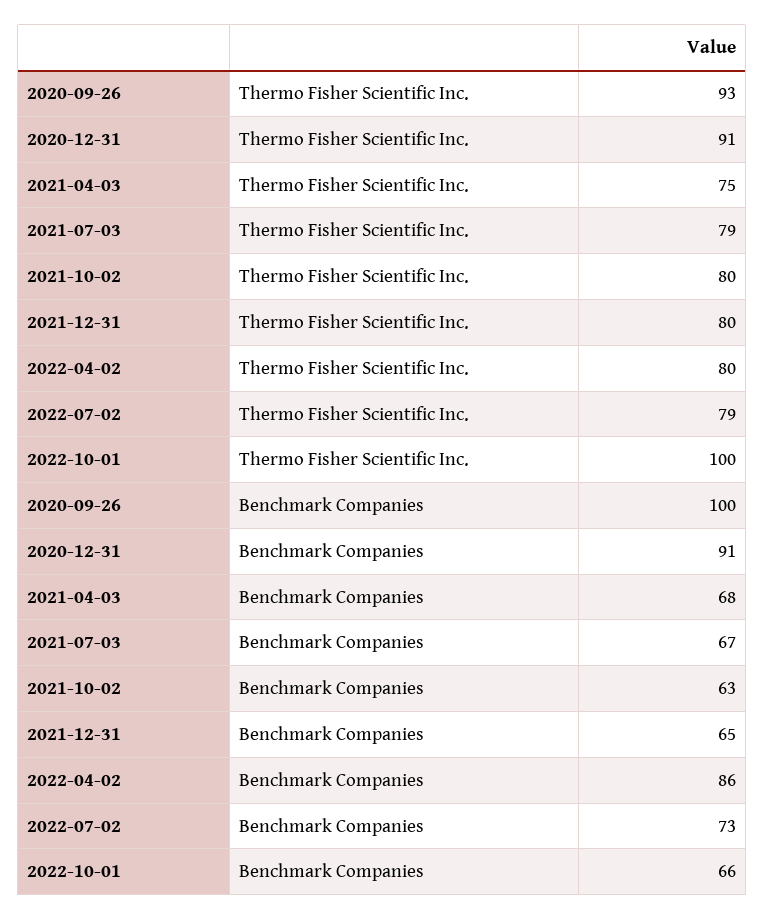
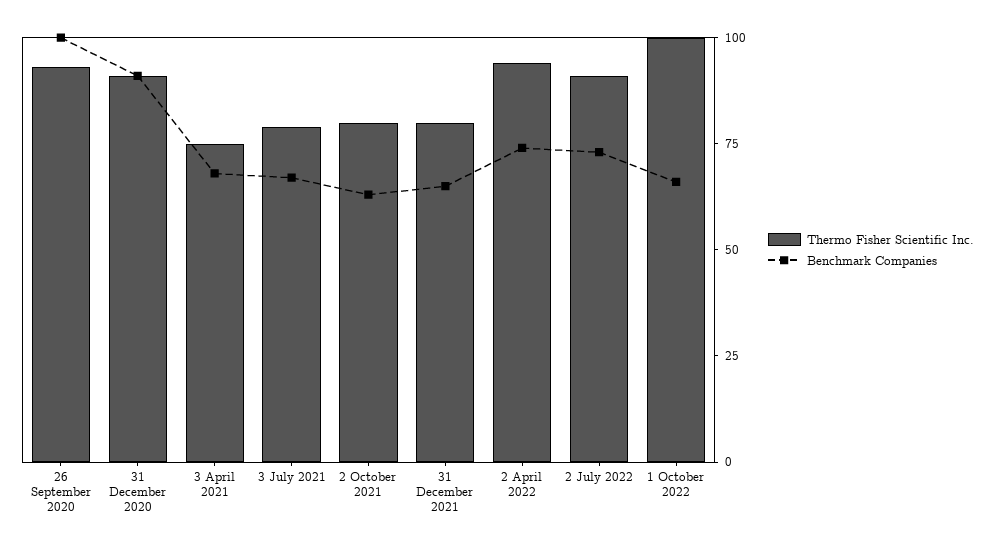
Thermo Fisher Scientific Inc., 2022-04-02: 80 -> 95
Thermo Fisher Scientific Inc., 2022-07-02: 79 -> 90
Benchmark Companies, 2022-04-02: 86 -> 75

